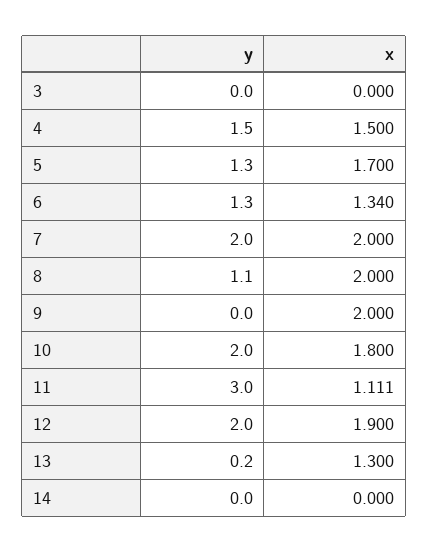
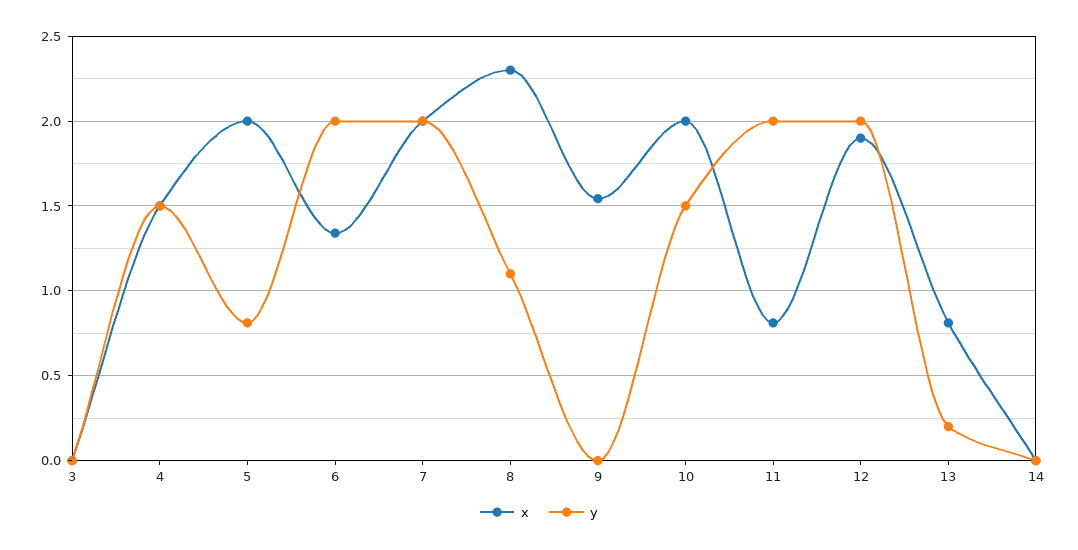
y, 5: 1.3 -> 0.8
x, 5: 1.7 -> 2
y, 6: 1.3 -> 2
x, 8: 2 -> 2.3
x, 9: 2 -> 1.55
y, 10: 2 -> 1.5
x, 10: 1.8 -> 2
y, 11: 3 -> 2
x, 11: 1.111 -> 0.8
x, 13: 1.3 -> 0.8

